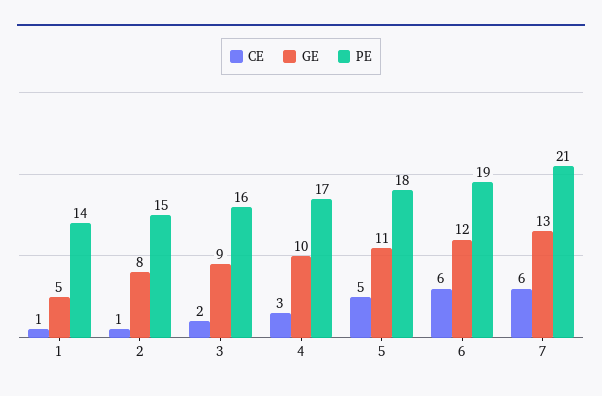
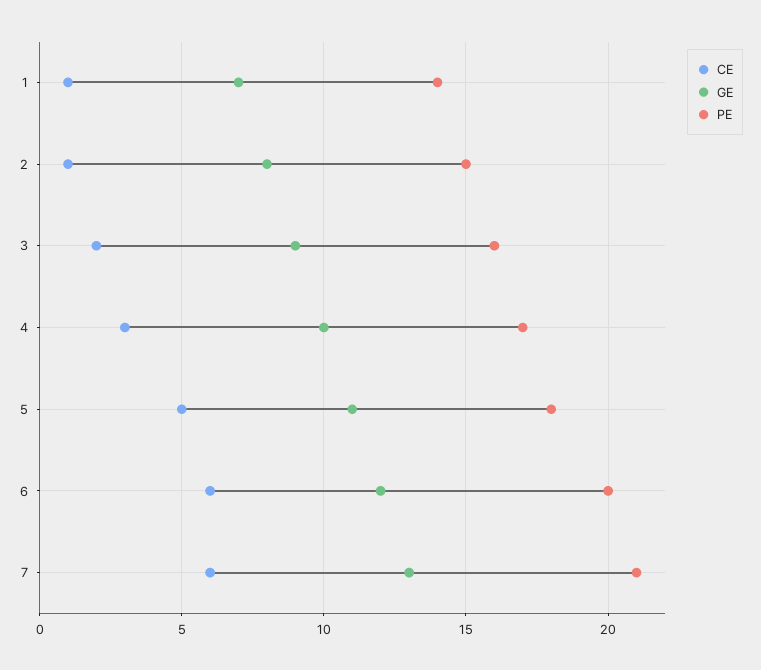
GE, 1: 5 -> 7
PE, 6: 19 -> 20

